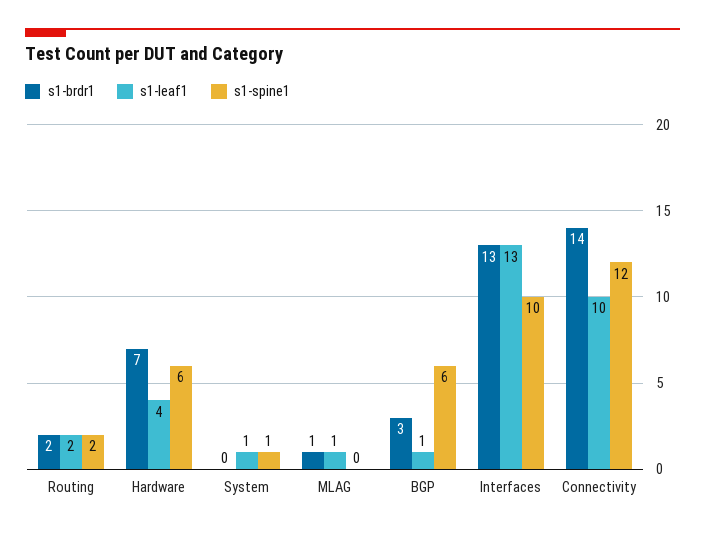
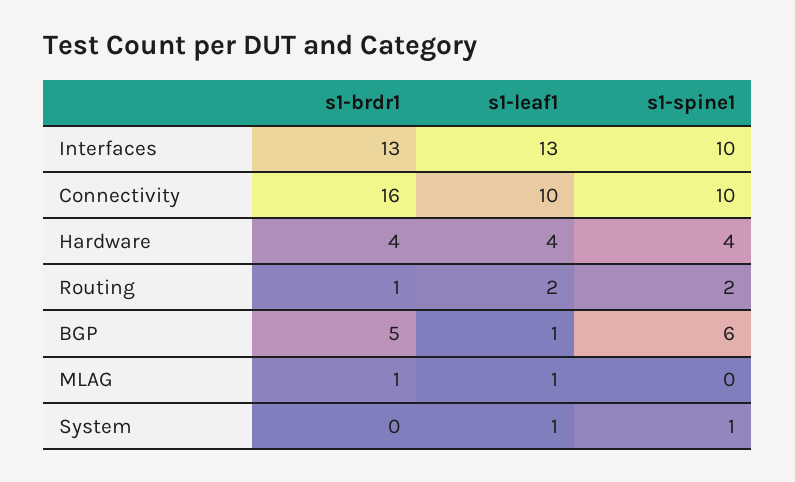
s1-brdr1, Routing: 2 -> 1
s1-brdr1, Hardware: 7 -> 4
s1-spine1, Hardware: 6 -> 4
s1-brdr1, BGP: 3 -> 5
s1-brdr1, Connectivity: 14 -> 16
s1-spine1, Connectivity: 12 -> 10

